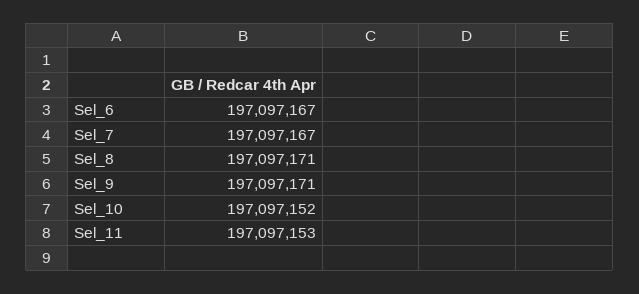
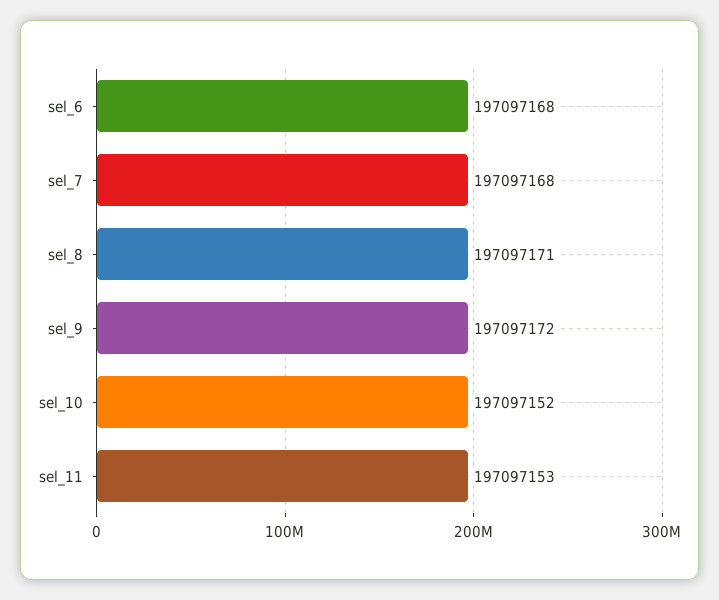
Sel_6: 197097167 -> 197097168
Sel_7: 197097167 -> 197097168
Sel_9: 197097171 -> 197097172

